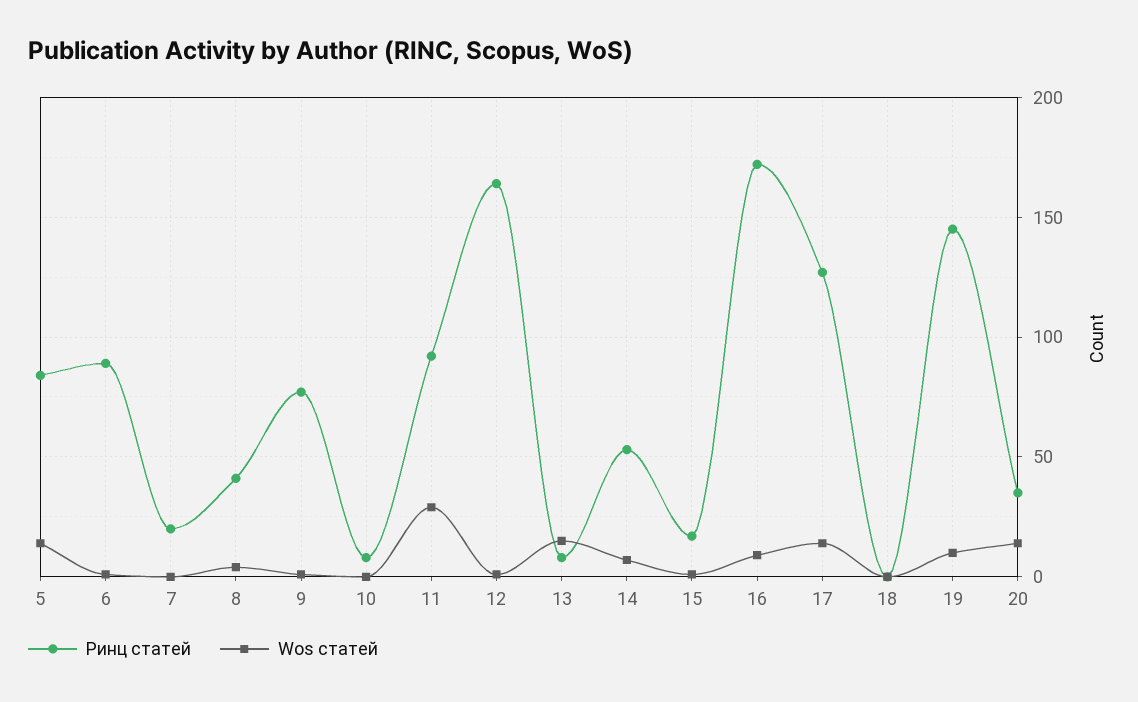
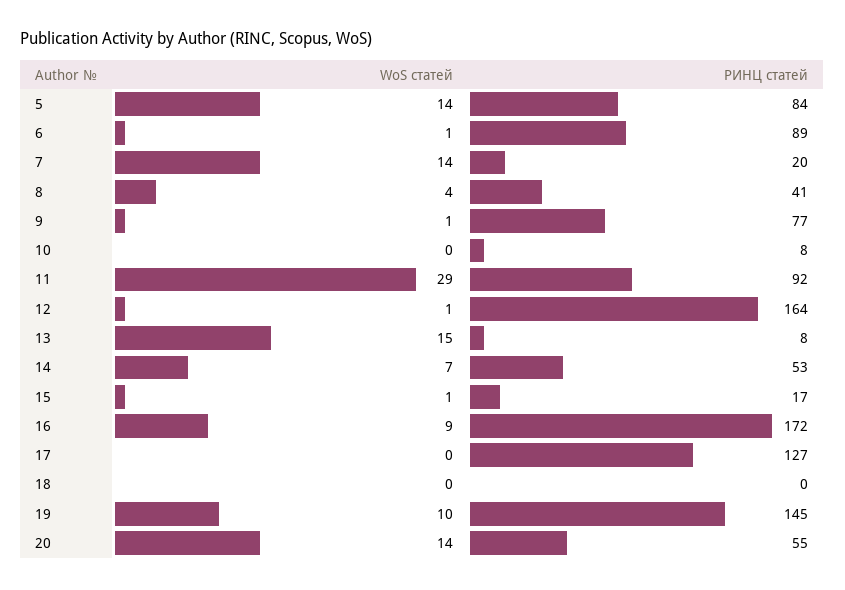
Wos статей, 7: 0 -> 14
Wos статей, 17: 15 -> 0
Ринц статей, 20: 35 -> 55

